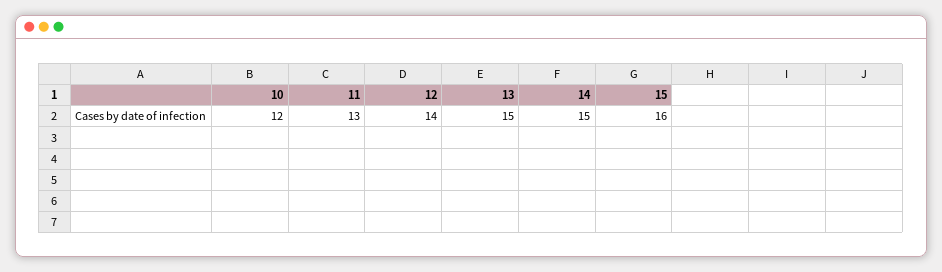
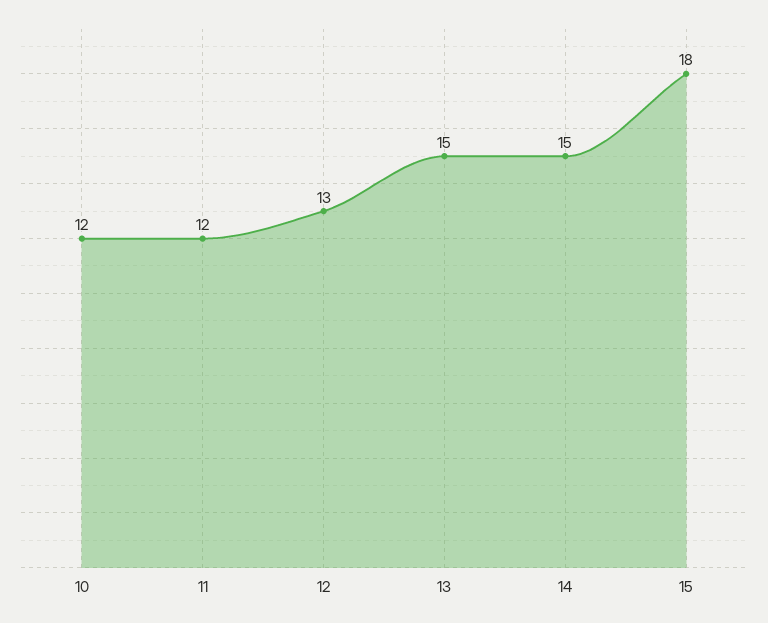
11: 13 -> 12
12: 14 -> 13
15: 16 -> 18

